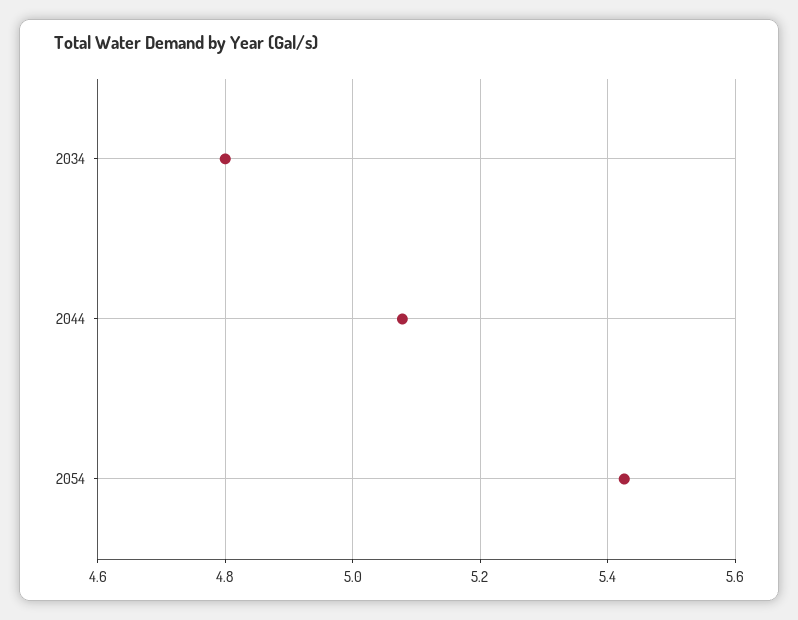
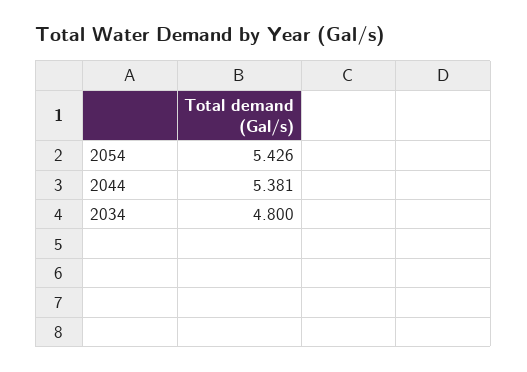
2044: 5.08 -> 5.381

